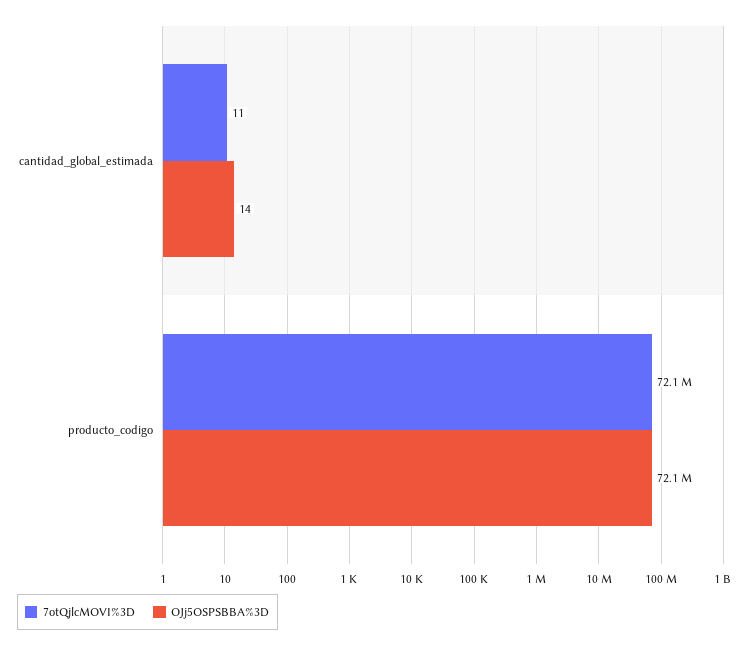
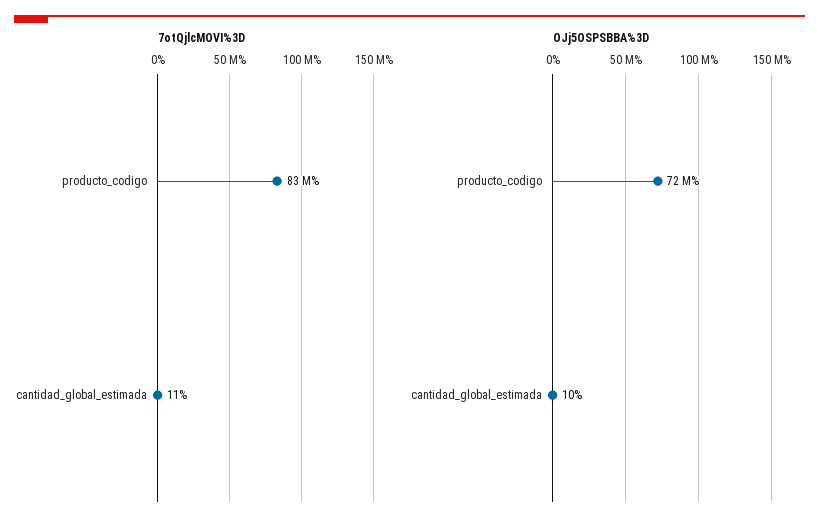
OJj5OSPSBBA%3D, cantidad_global_estimada: 14 -> 10
7otQjlcMOVI%3D, producto_codigo: 72100000 -> 83000000

